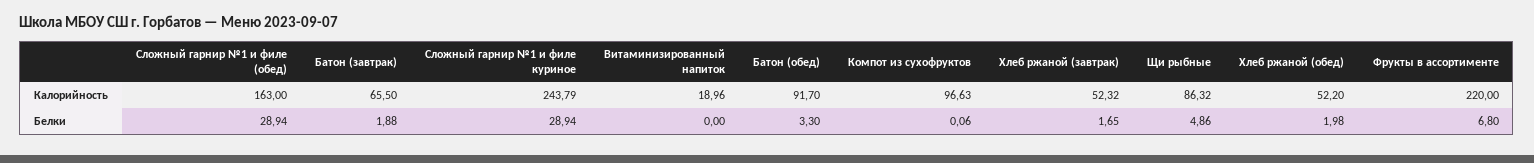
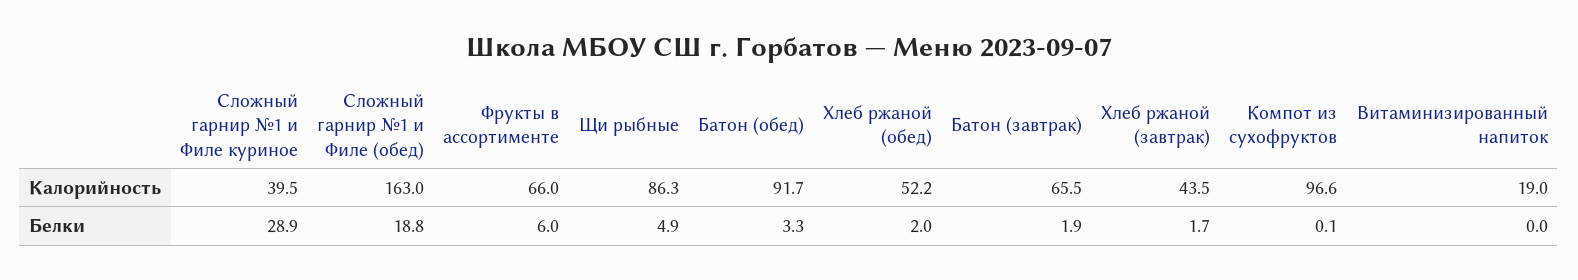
Сложный гарнир №1 и филе куриное, Калорийность: 243.79 -> 39.5
Хлеб ржаной (завтрак), Калорийность: 52.32 -> 43.5
Фрукты в ассортименте, Калорийность: 220 -> 66
Сложный гарнир №1 и филе (обед), Белки: 28.94 -> 18.8
Фрукты в ассортименте, Белки: 6.8 -> 6

